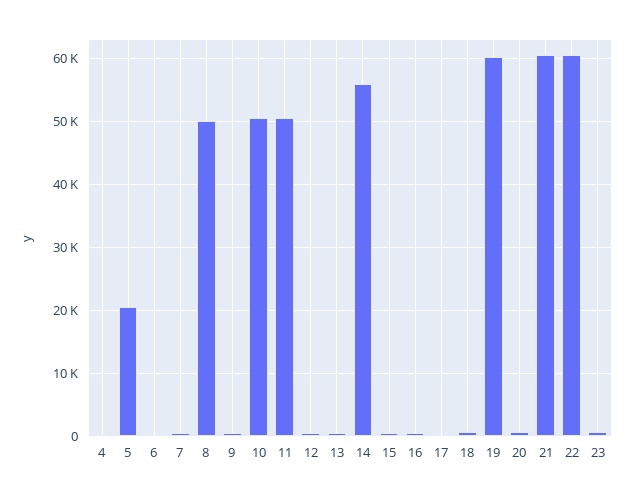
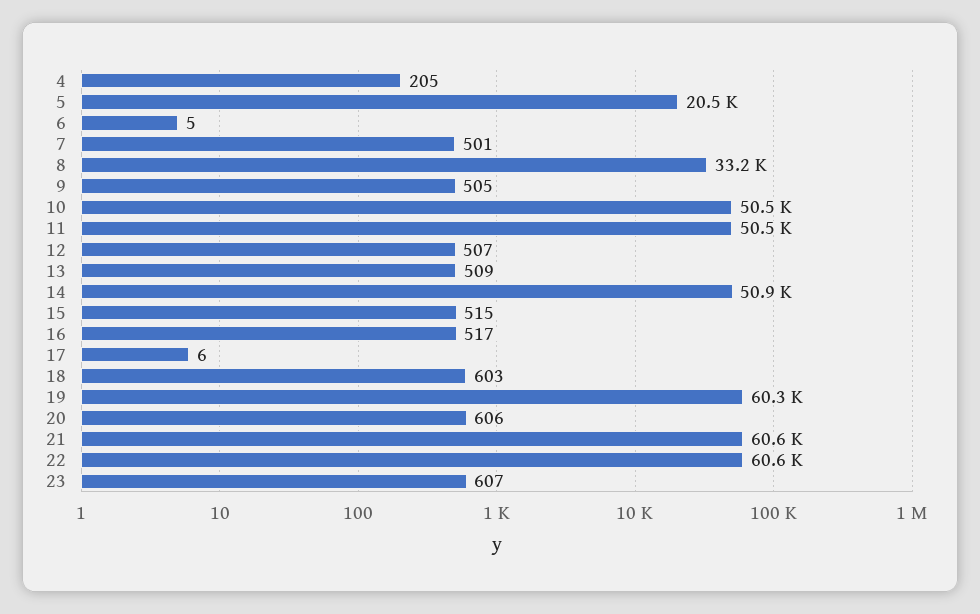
8: 50000 -> 33200
14: 56000 -> 50900

